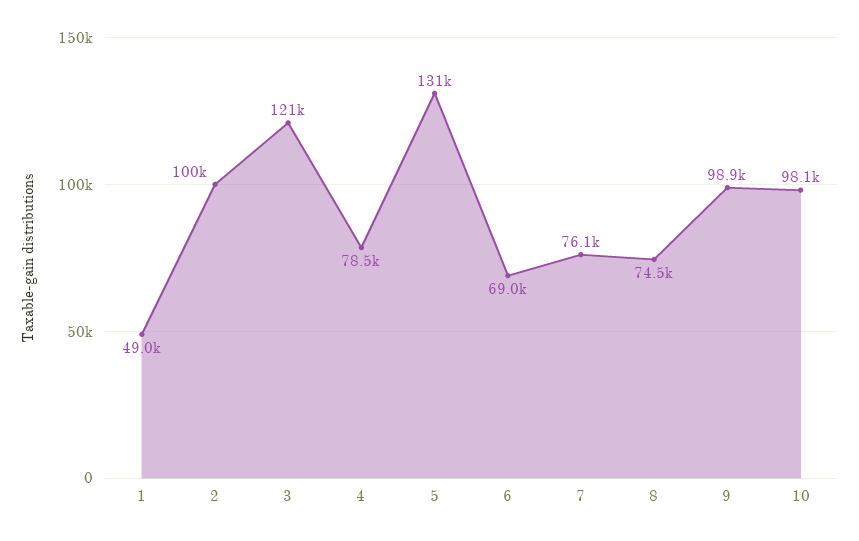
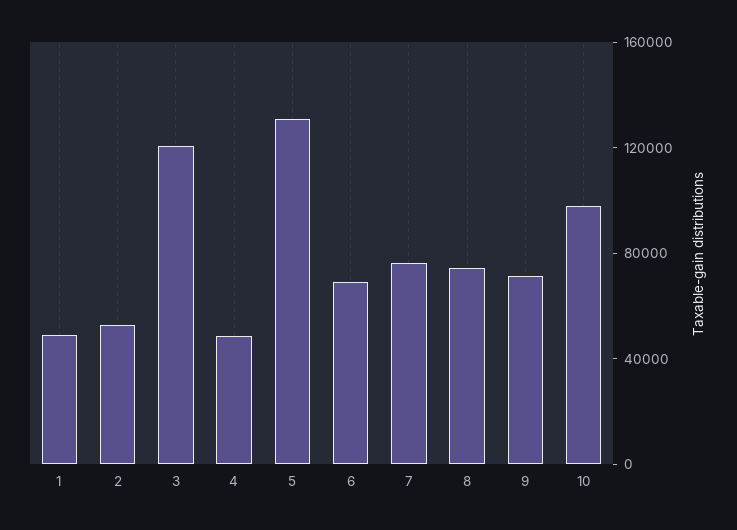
2: 100000 -> 50000
4: 78500 -> 50000
9: 98900 -> 70000

